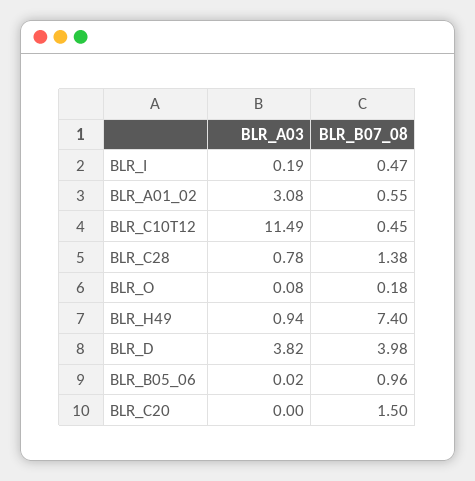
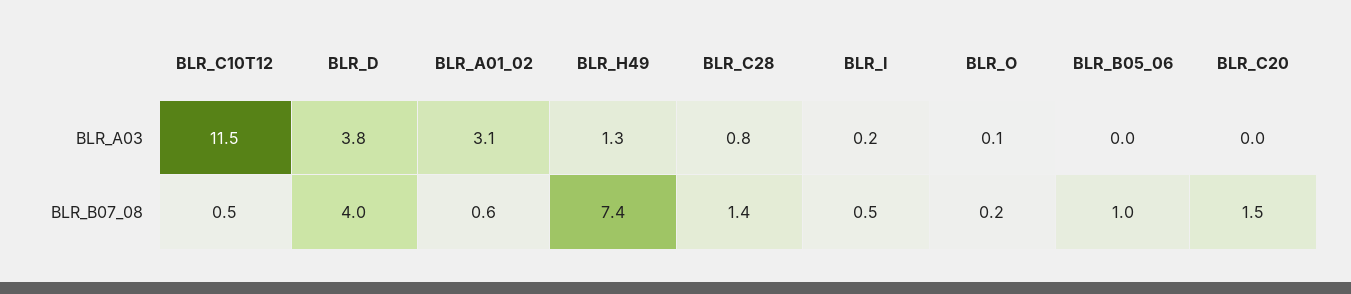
BLR_A03, BLR_H49: 0.94 -> 1.3

